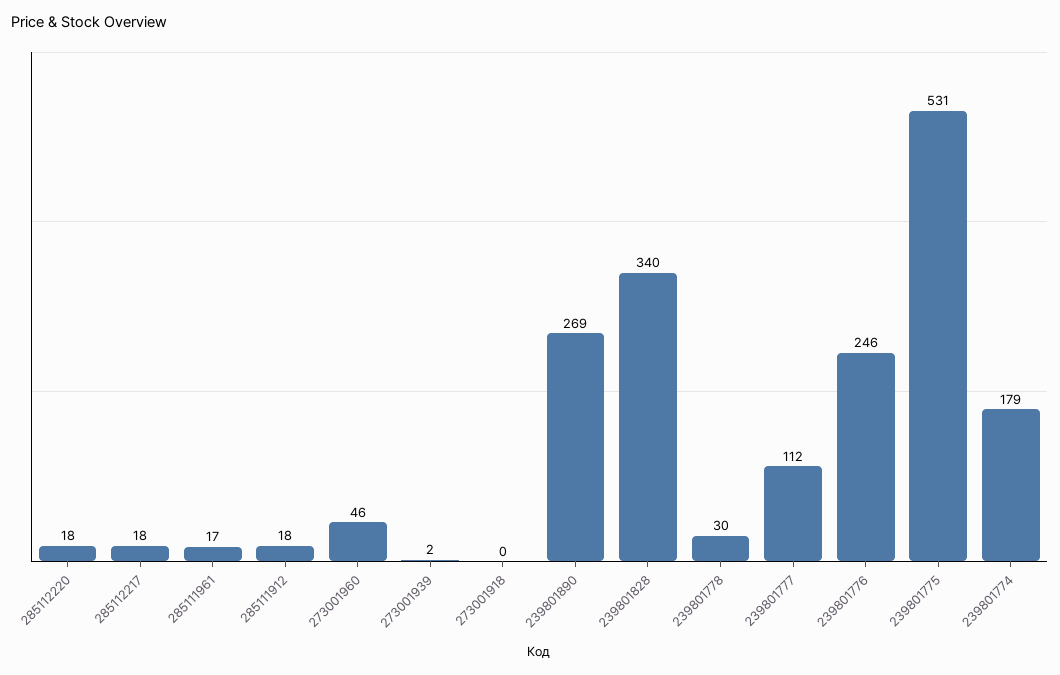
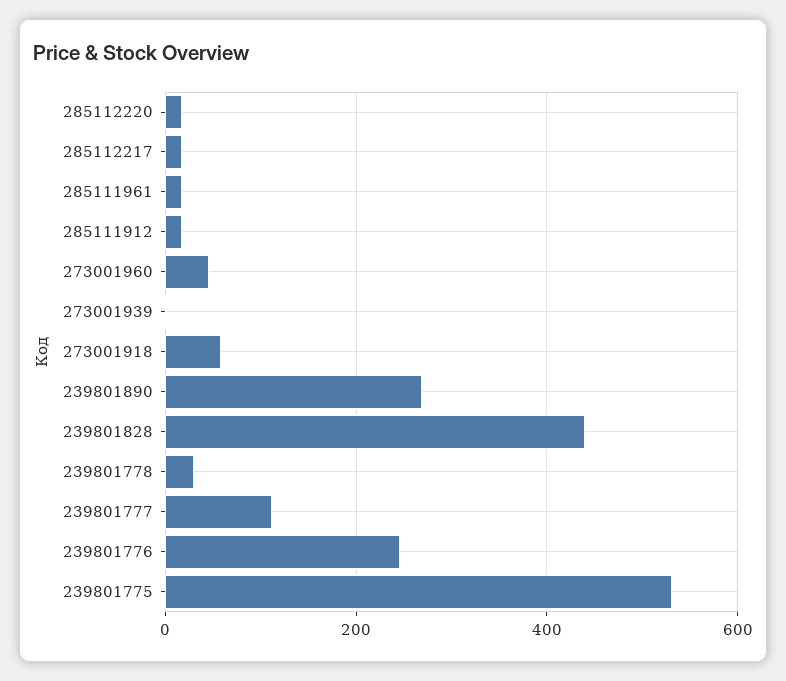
273001918: 0 -> 60
239801828: 340 -> 440
239801774: 179 -> none

